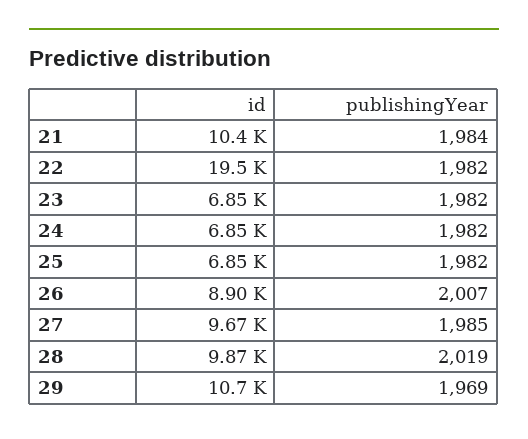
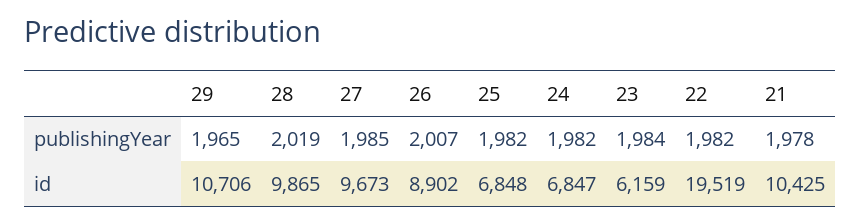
publishingYear, 21: 1984 -> 1978
id, 23: 6850 -> 6159
publishingYear, 23: 1982 -> 1984
publishingYear, 29: 1969 -> 1965

